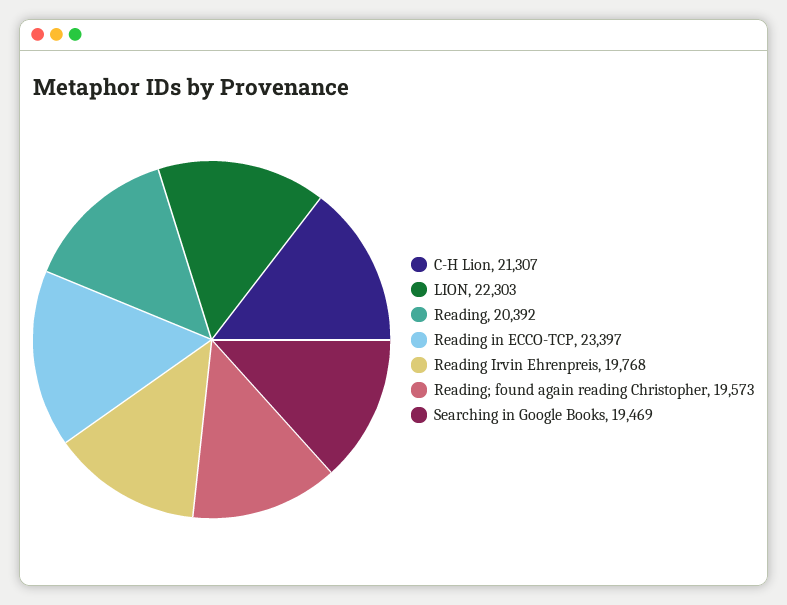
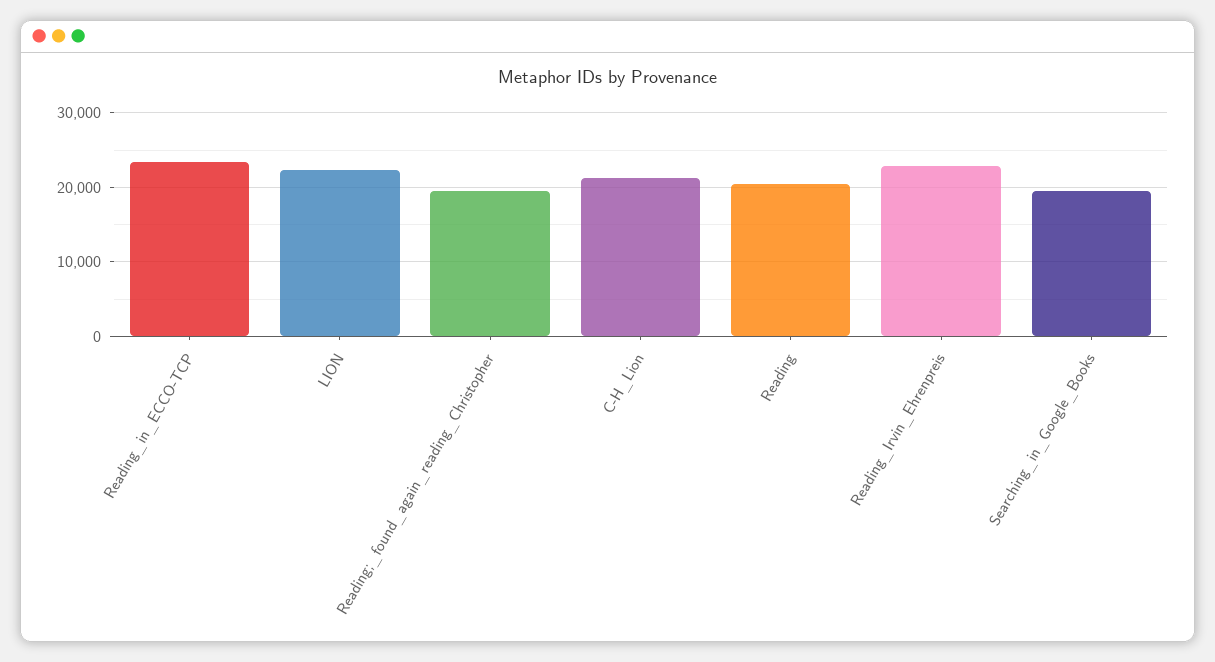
Reading Irvin Ehrenpreis: 19768 -> 23000

